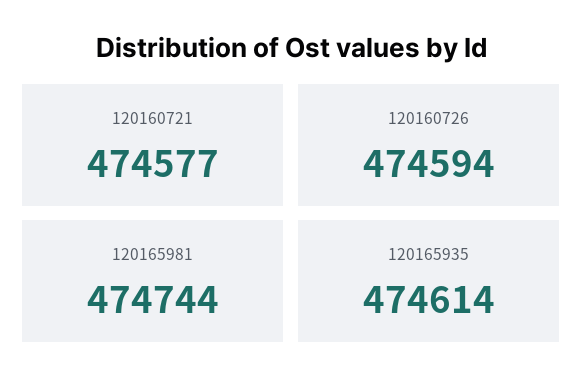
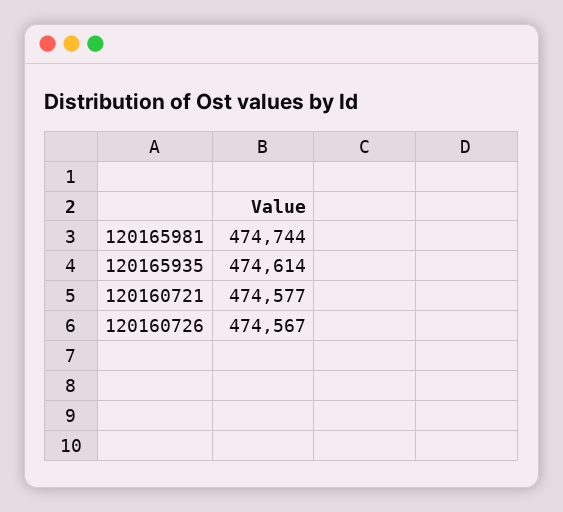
120160726: 474594 -> 474567

